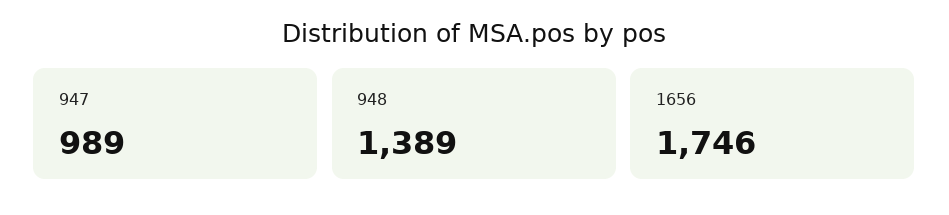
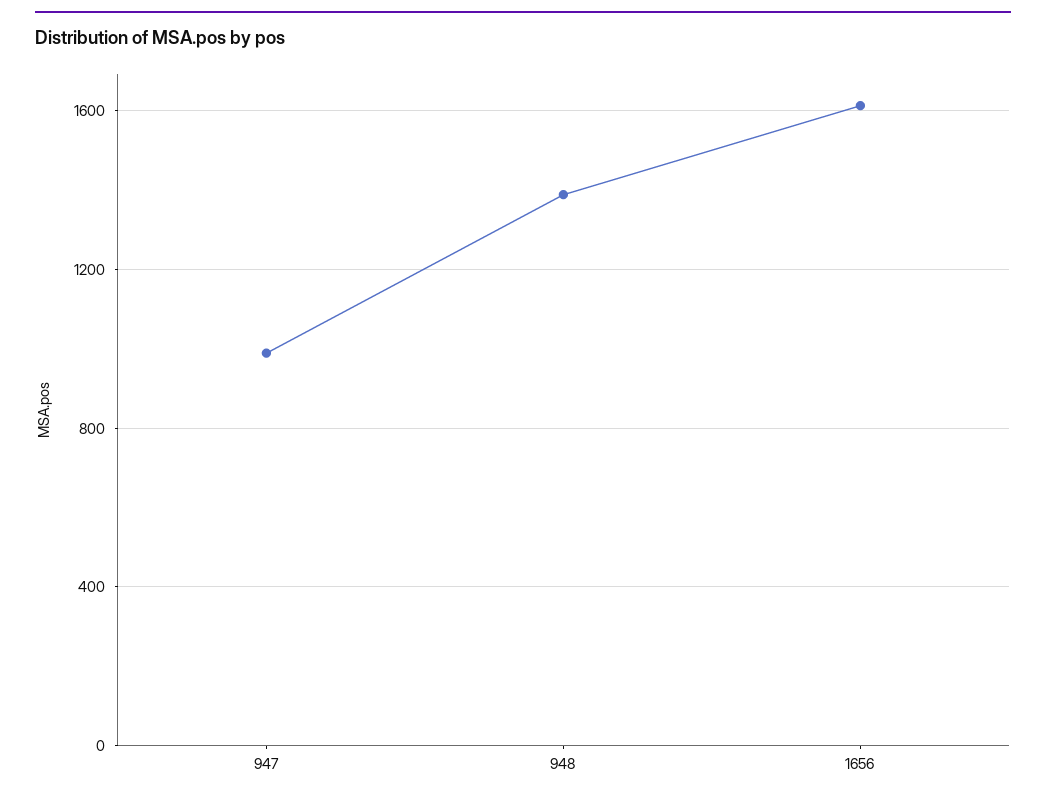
1656: 1746 -> 1600

